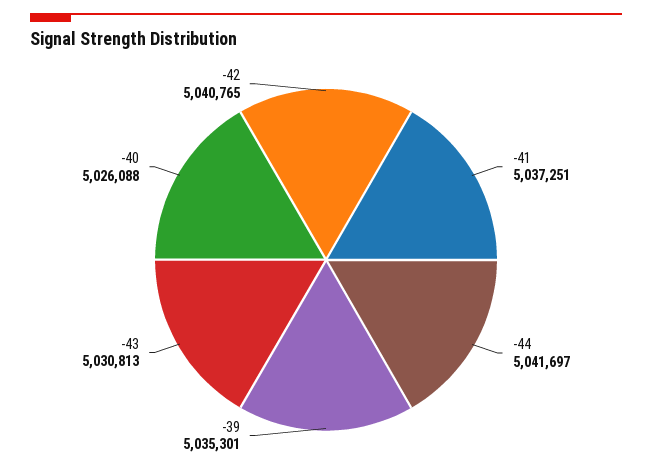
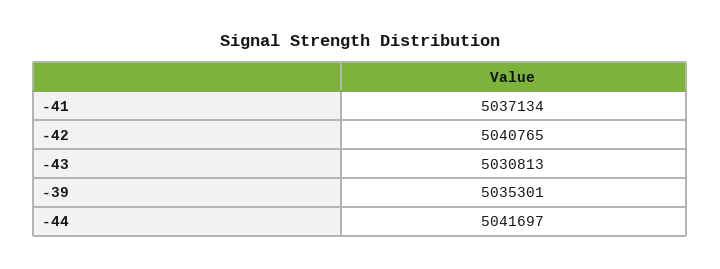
-41: 5037251 -> 5037134
-40: 5026088 -> none

